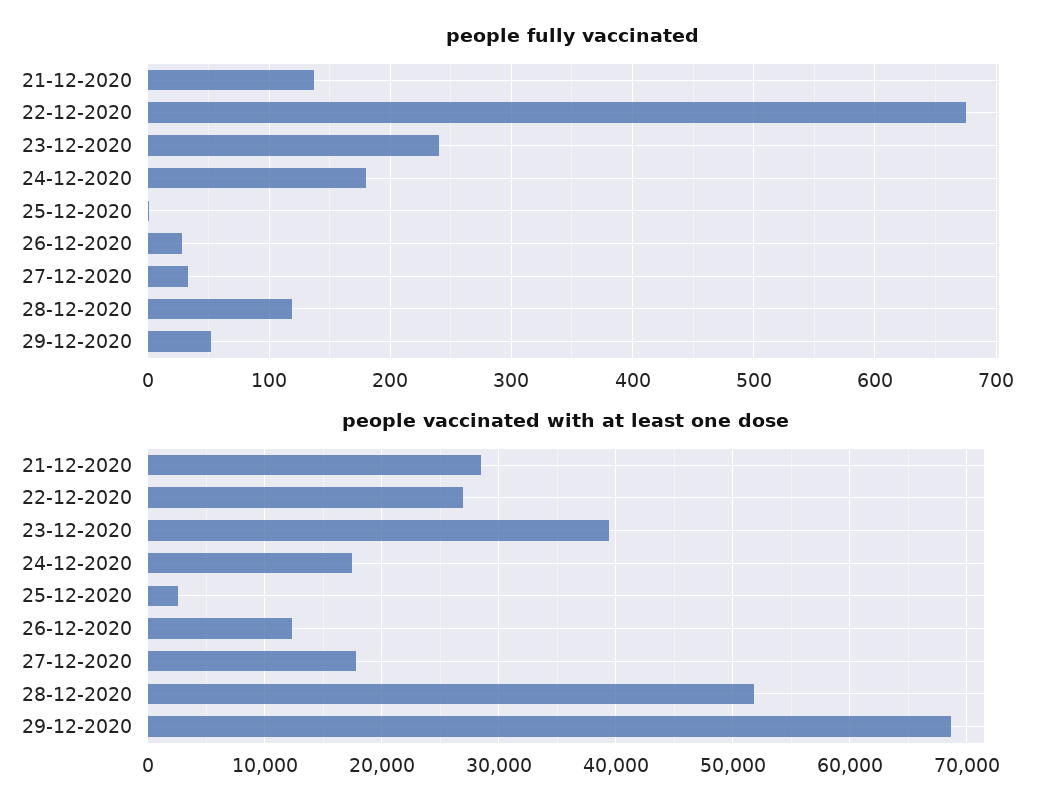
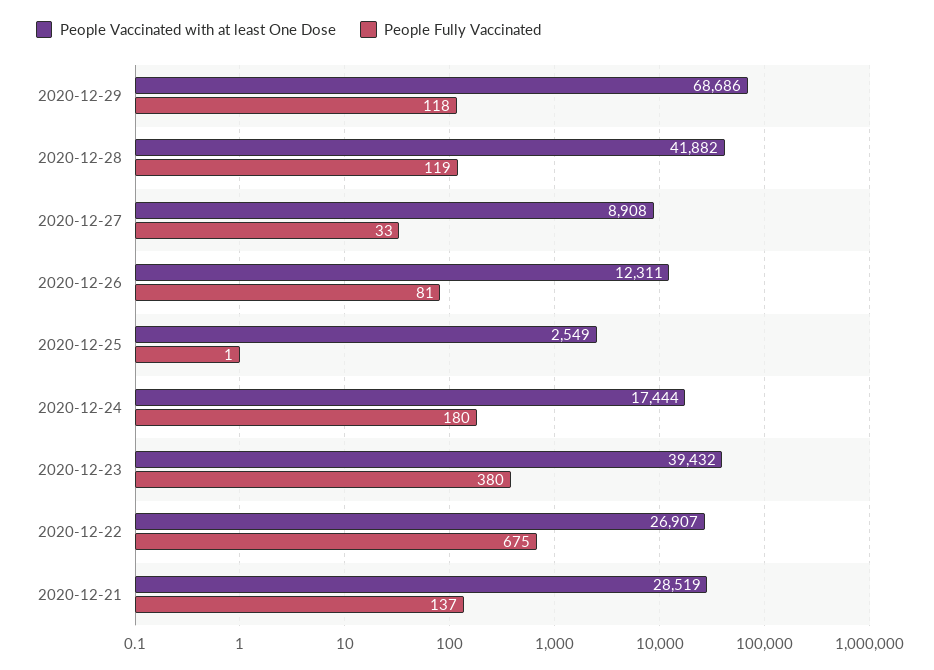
people fully vaccinated, 23-12-2020: 240 -> 380
people fully vaccinated, 26-12-2020: 30 -> 81
people fully vaccinated, 29-12-2020: 50 -> 118
people vaccinated with at least one dose, 27-12-2020: 18000 -> 8908
people vaccinated with at least one dose, 28-12-2020: 52000 -> 41882

